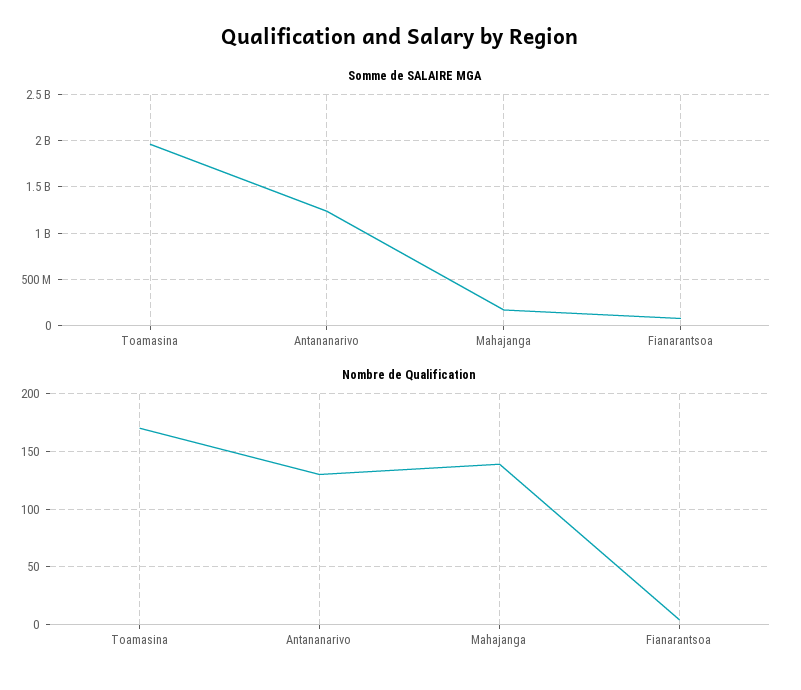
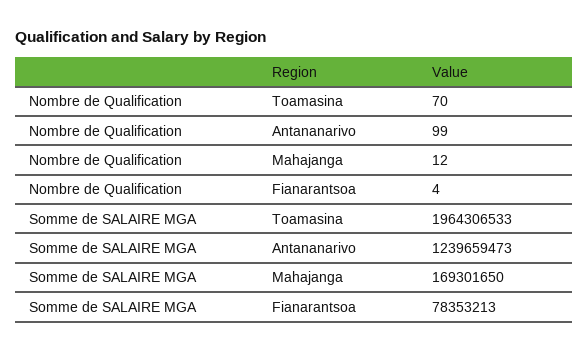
Nombre de Qualification, Toamasina: 170 -> 70
Nombre de Qualification, Antananarivo: 130 -> 99
Nombre de Qualification, Mahajanga: 140 -> 12

